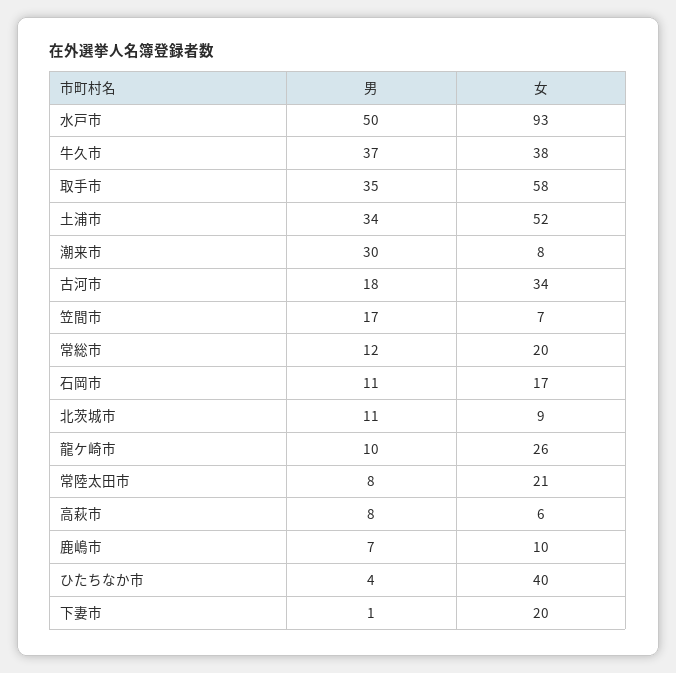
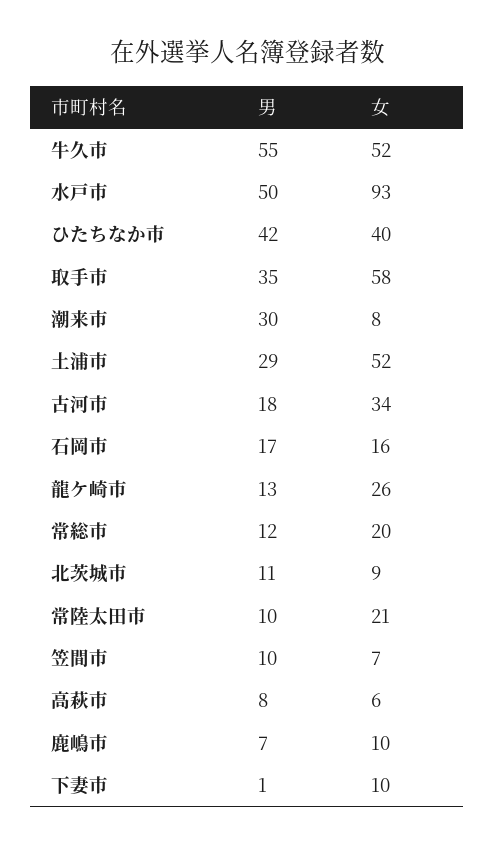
男, 牛久市: 37 -> 55
女, 牛久市: 38 -> 52
男, 土浦市: 34 -> 29
男, 笠間市: 17 -> 10
男, 石岡市: 11 -> 17
女, 石岡市: 17 -> 16
男, 龍ケ崎市: 10 -> 13
男, 常陸太田市: 8 -> 10
男, ひたちなか市: 4 -> 42
女, 下妻市: 20 -> 10

